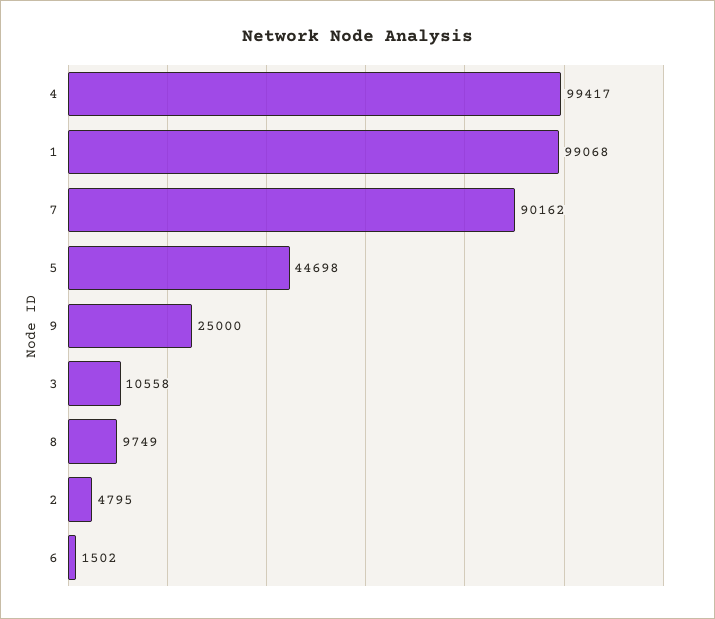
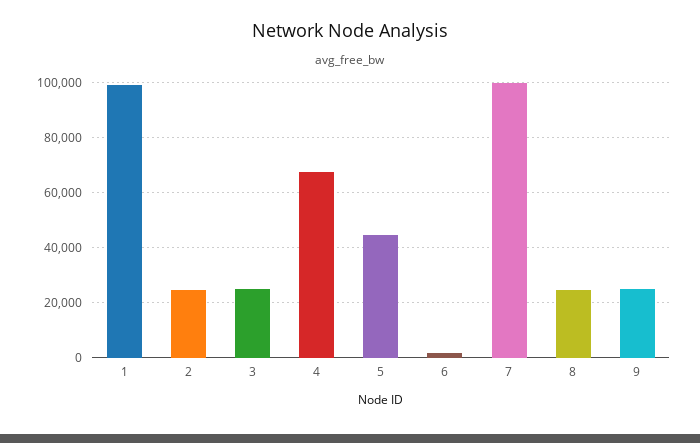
4: 99417 -> 67500
7: 90162 -> 100000
3: 10558 -> 25000
8: 9749 -> 25000
2: 4795 -> 25000

